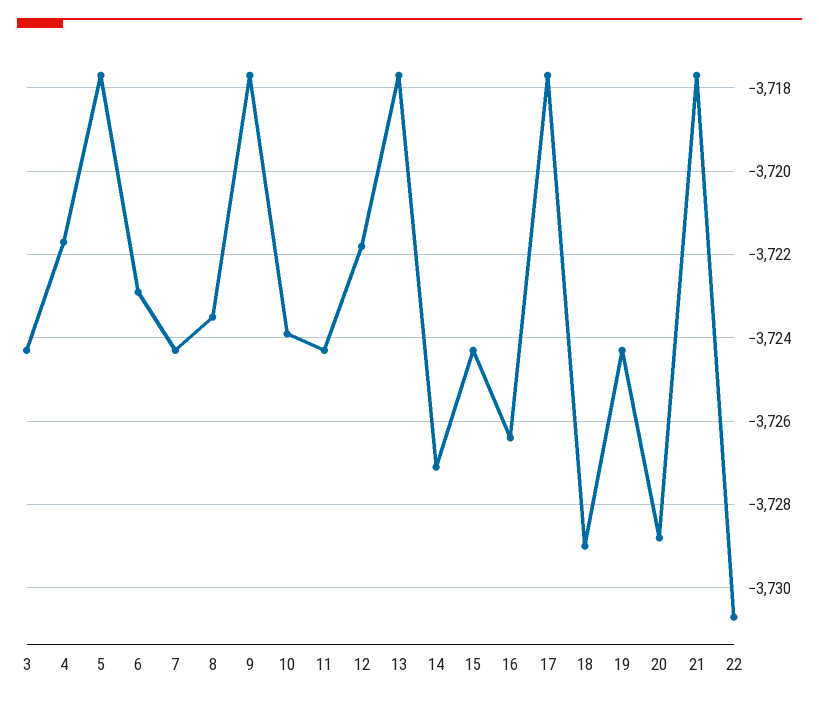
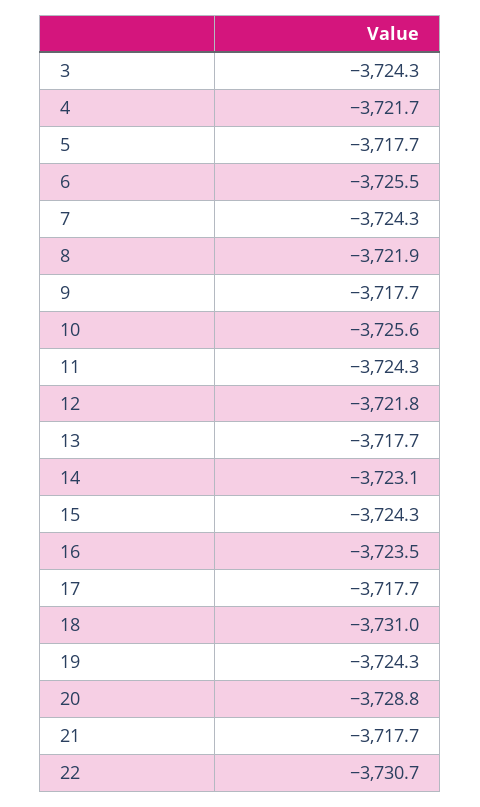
6: -3723 -> -3725.5
8: -3723.5 -> -3721.9
10: -3724 -> -3725.6
14: -3727 -> -3723.1
16: -3726.5 -> -3723.5
18: -3729 -> -3731

